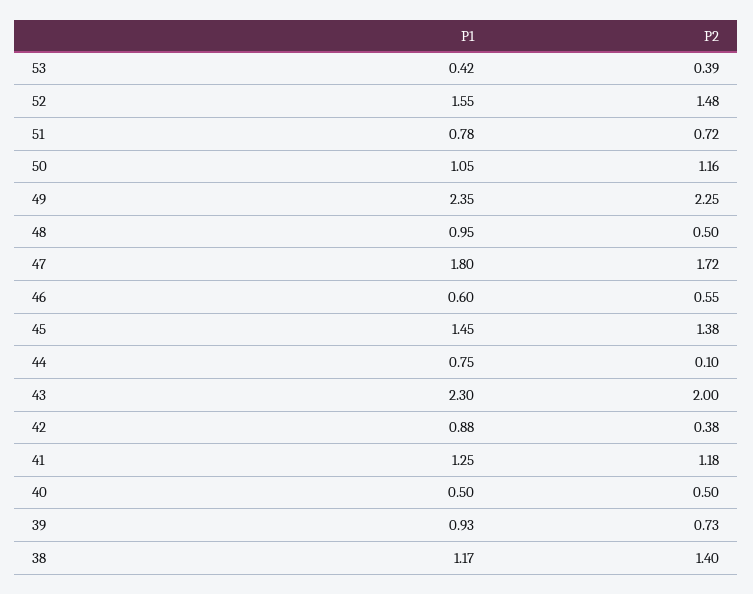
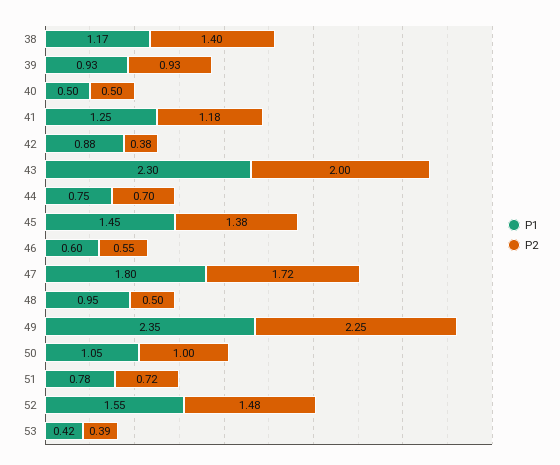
P2, 50: 1.16 -> 1
P2, 44: 0.1 -> 0.7
P2, 39: 0.73 -> 0.93

